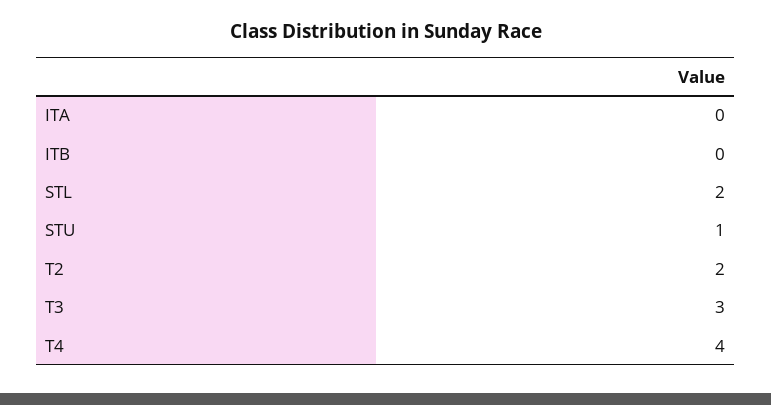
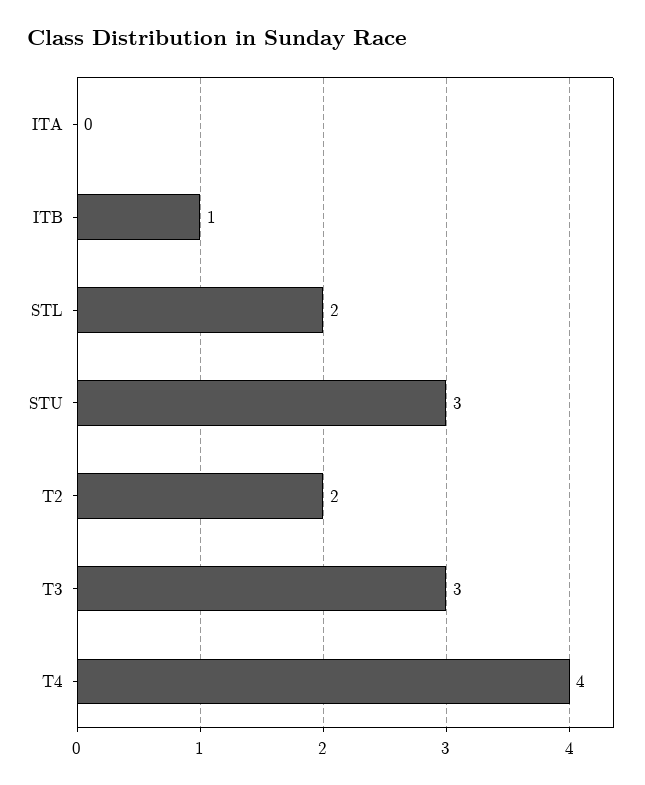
ITB: 0 -> 1
STU: 1 -> 3

